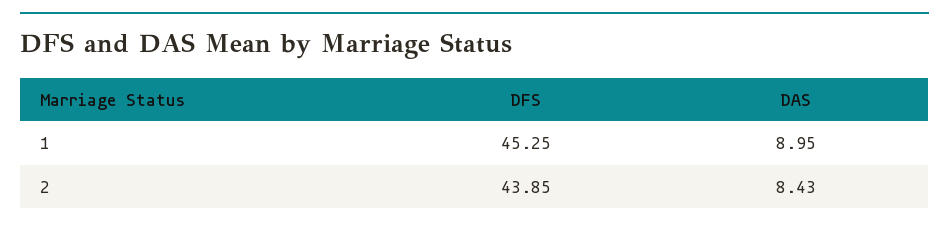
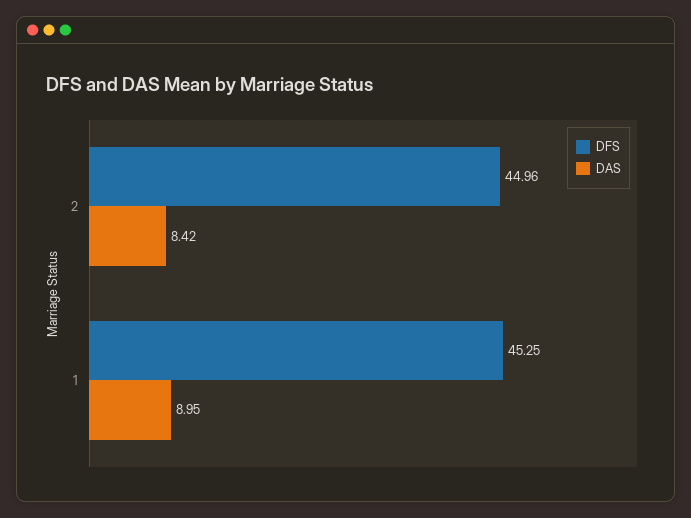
DFS, 2: 43.85 -> 44.96
DAS, 2: 8.43 -> 8.42

